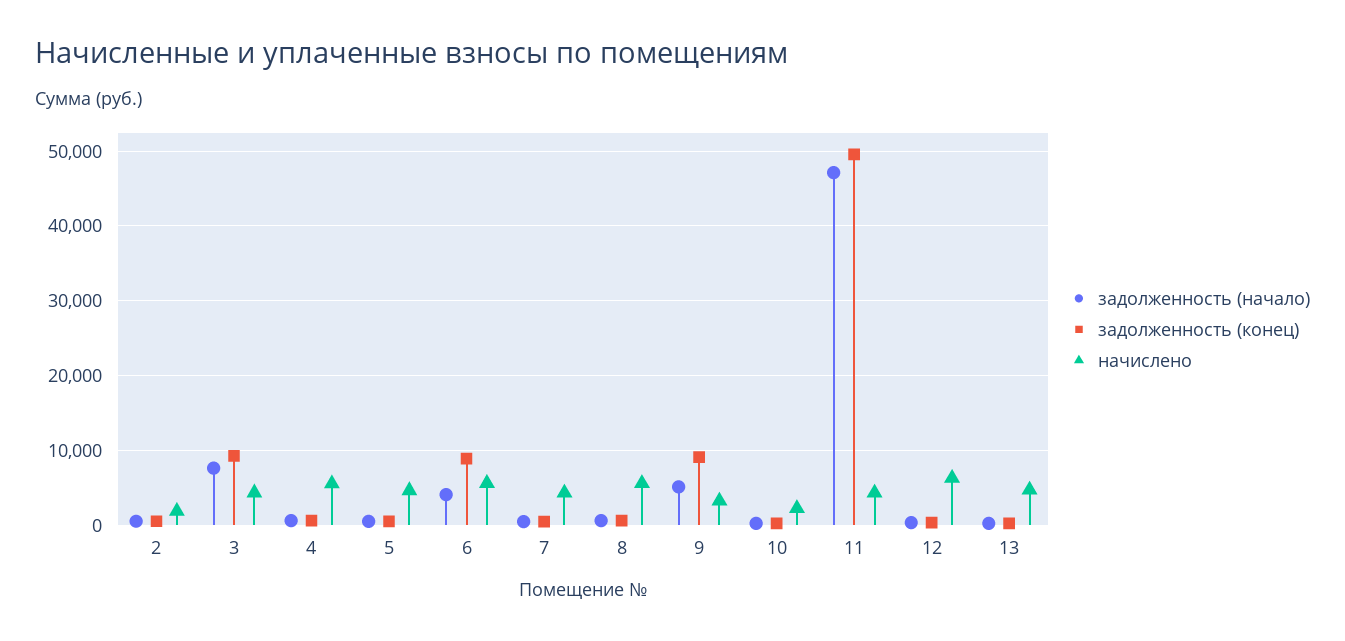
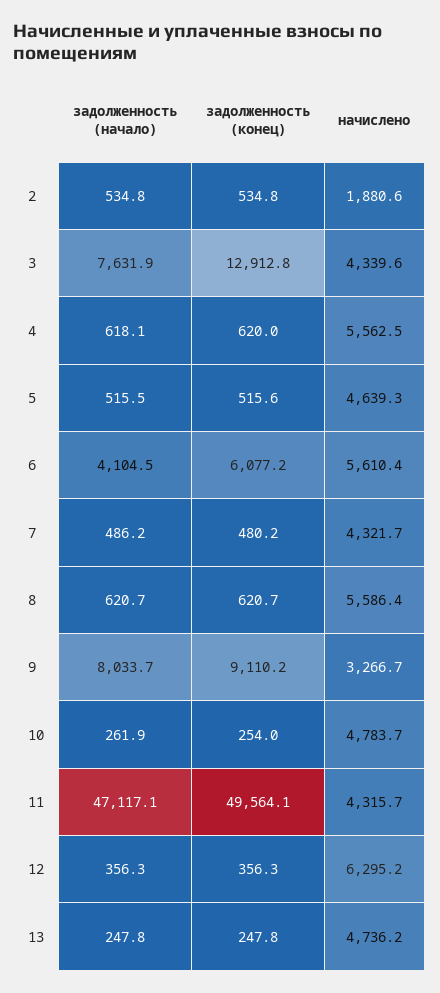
задолженность (конец), 3: 9000 -> 12912.8
задолженность (конец), 6: 9000 -> 6077.2
задолженность (начало), 9: 5000 -> 8033.7
начислено, 10: 2000 -> 4783.7

